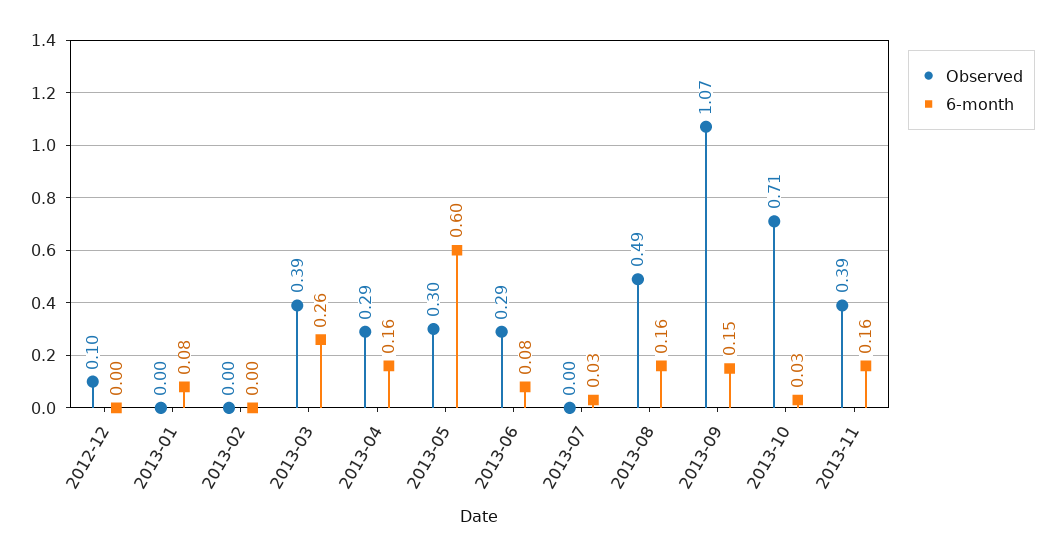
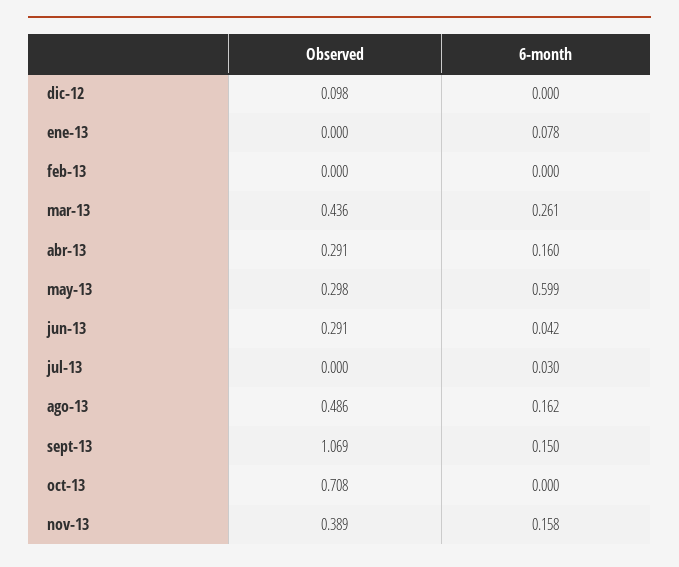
Observed, 2013-03: 0.39 -> 0.436
6-month, 2013-06: 0.08 -> 0.042
6-month, 2013-10: 0.03 -> 0

